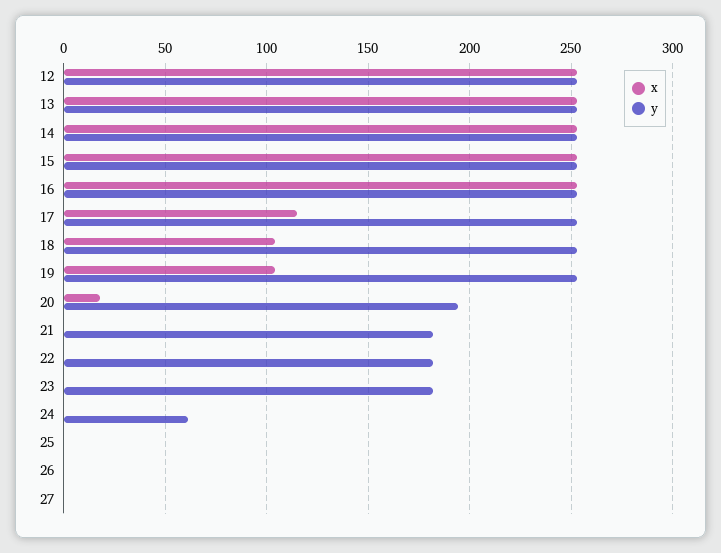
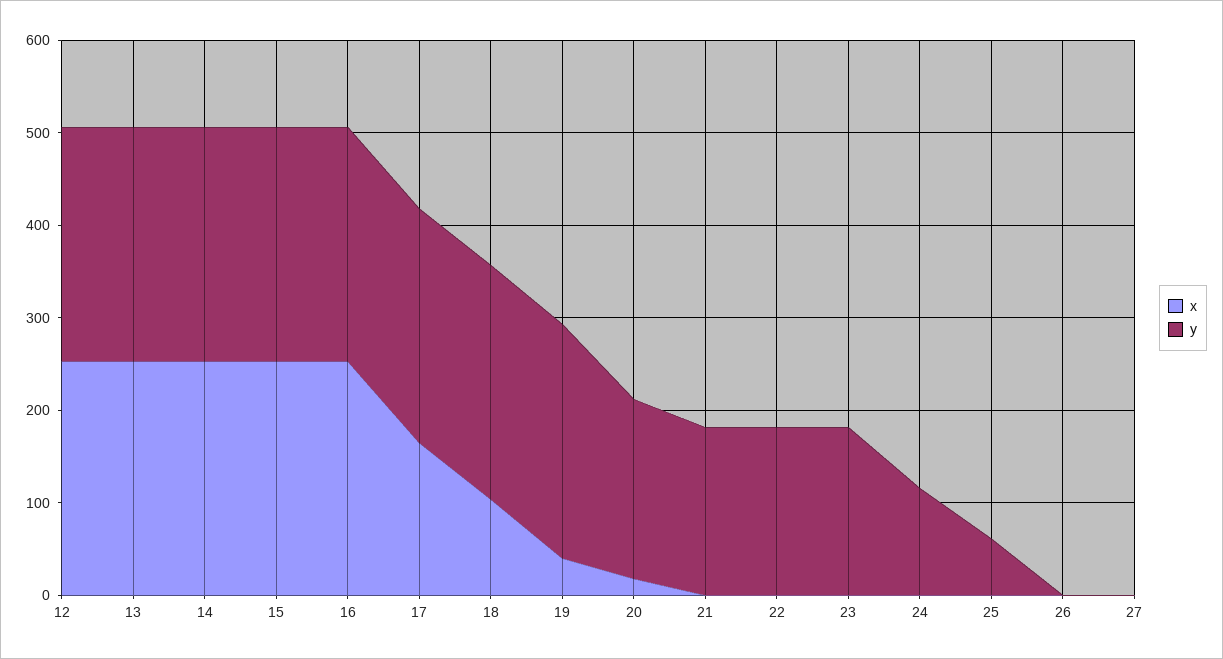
x, 17: 115 -> 160
x, 19: 105 -> 40
y, 24: 60 -> 120
y, 25: 0 -> 60

